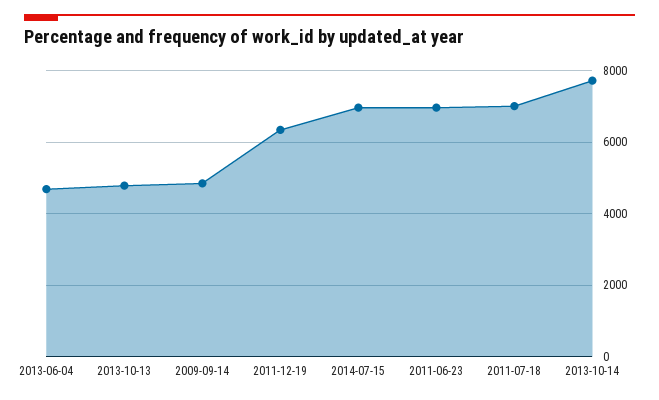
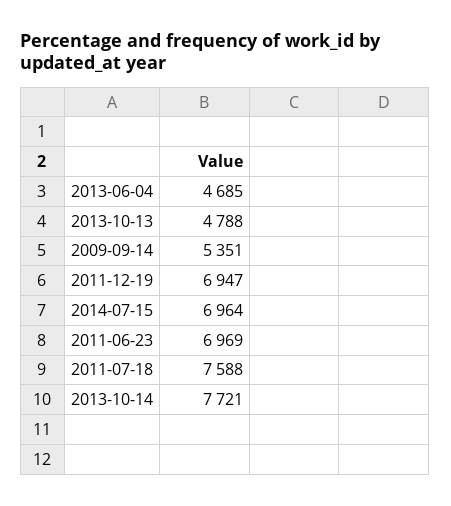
2009-09-14: 4800 -> 5351
2011-12-19: 6400 -> 6947
2011-07-18: 7000 -> 7588

